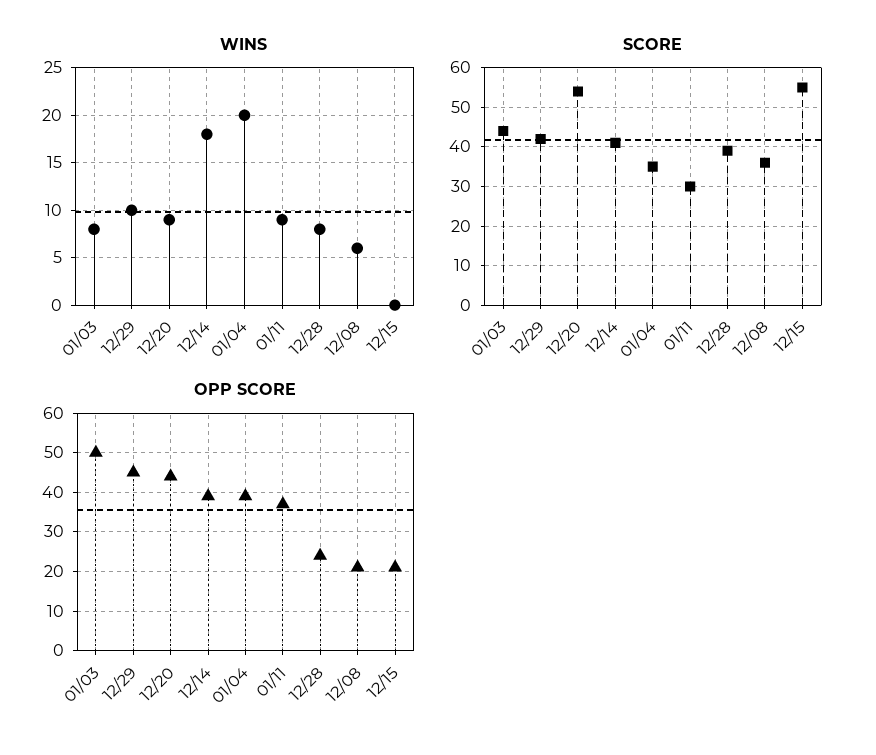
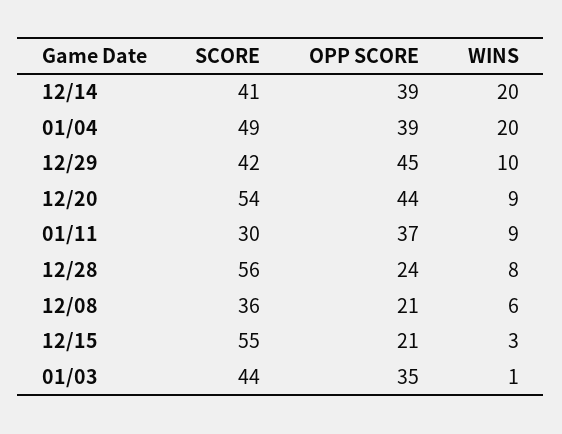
WINS, 01/03: 8 -> 1
WINS, 12/14: 18 -> 20
WINS, 12/15: 0 -> 3
SCORE, 01/04: 35 -> 49
SCORE, 12/28: 40 -> 56
OPP SCORE, 01/03: 50 -> 35

